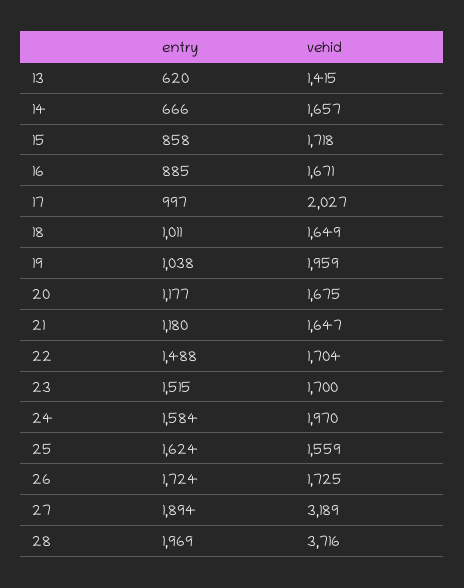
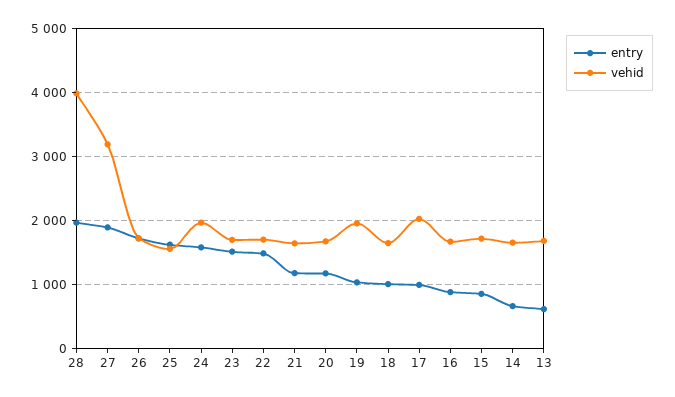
vehid, 13: 1415 -> 1700
vehid, 28: 3716 -> 4000

